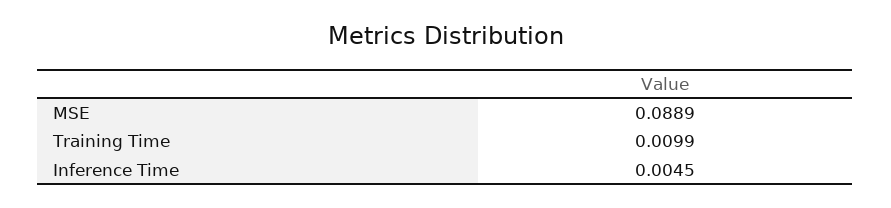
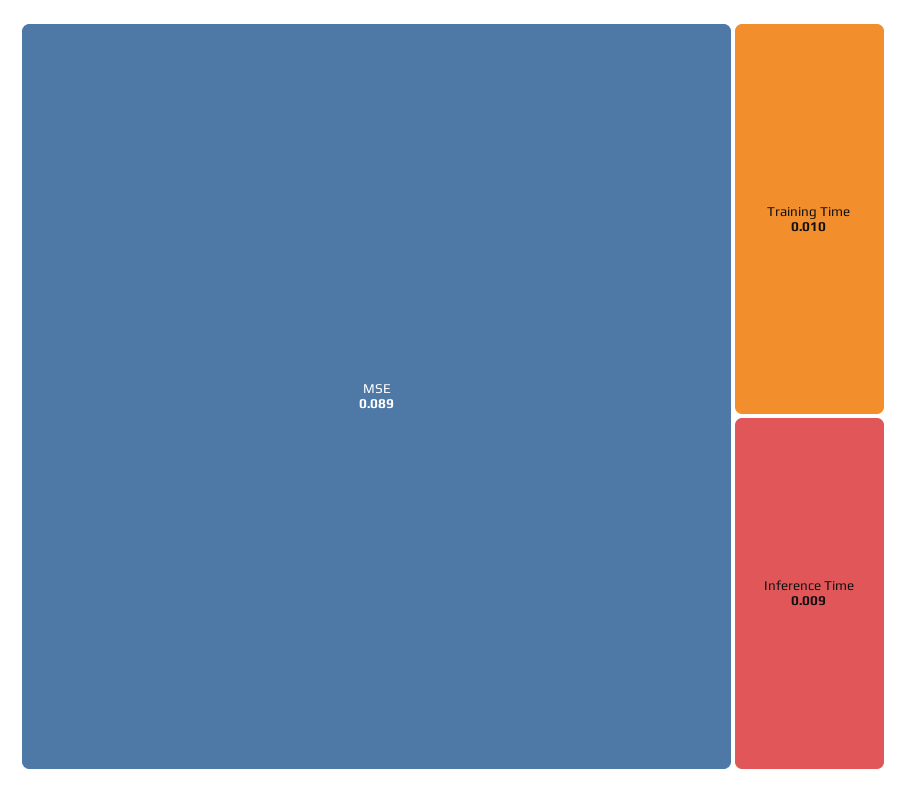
Inference Time: 0.0045 -> 0.009

